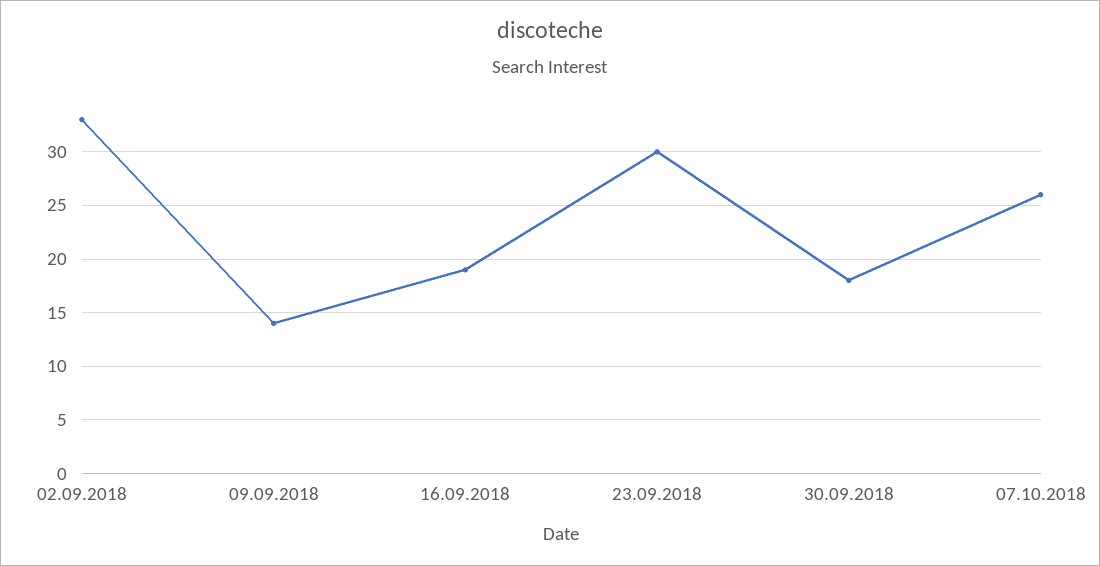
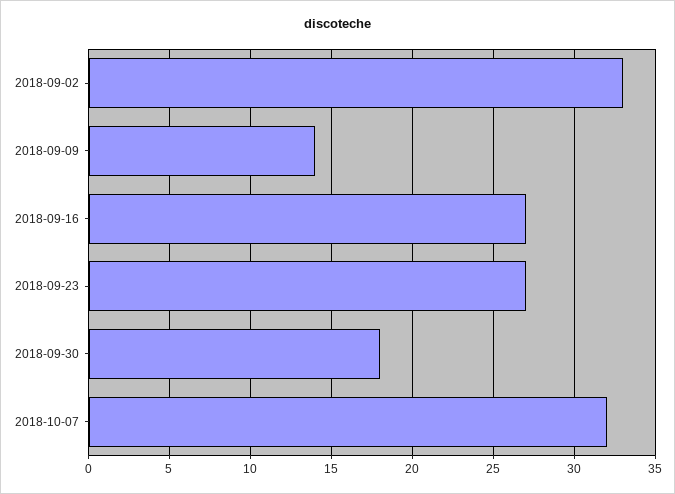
16.09.2018: 19 -> 27
23.09.2018: 30 -> 27
07.10.2018: 26 -> 32

